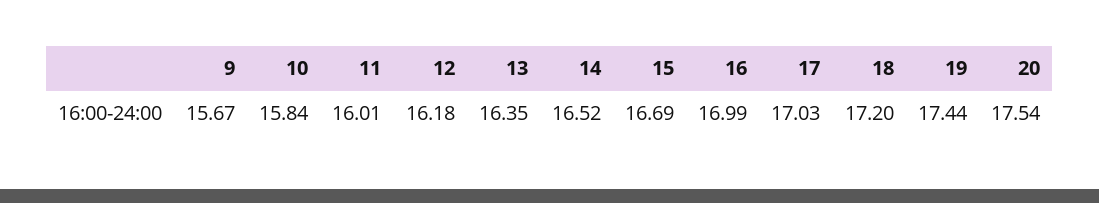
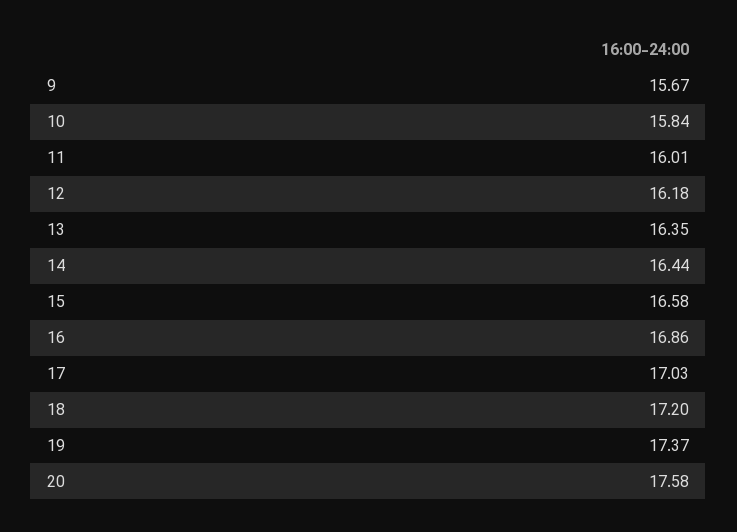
14: 16.52 -> 16.44
15: 16.69 -> 16.58
16: 16.99 -> 16.86
19: 17.44 -> 17.37
20: 17.54 -> 17.58

